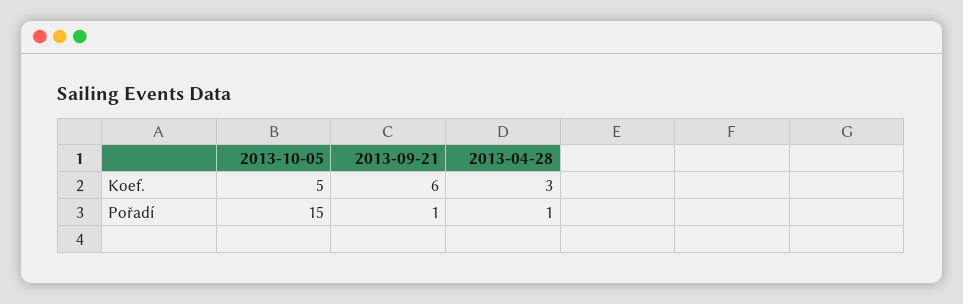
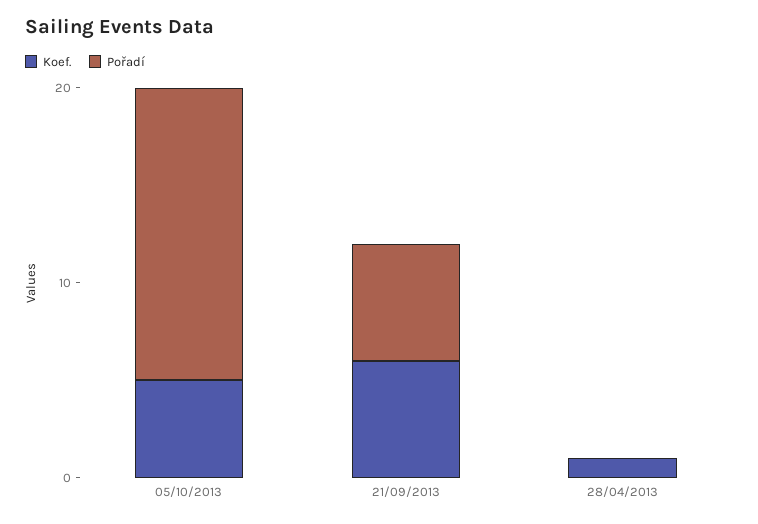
Koef., 2013-04-28: 3 -> 1
Pořadí, 2013-09-21: 1 -> 6
Pořadí, 2013-04-28: 1 -> 0

